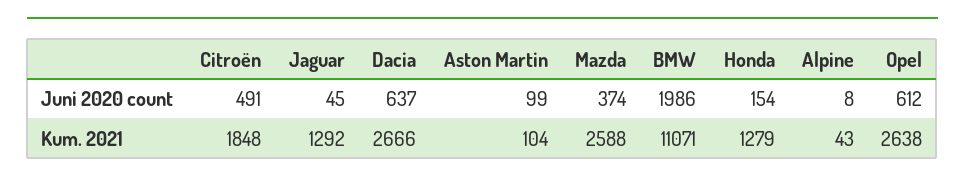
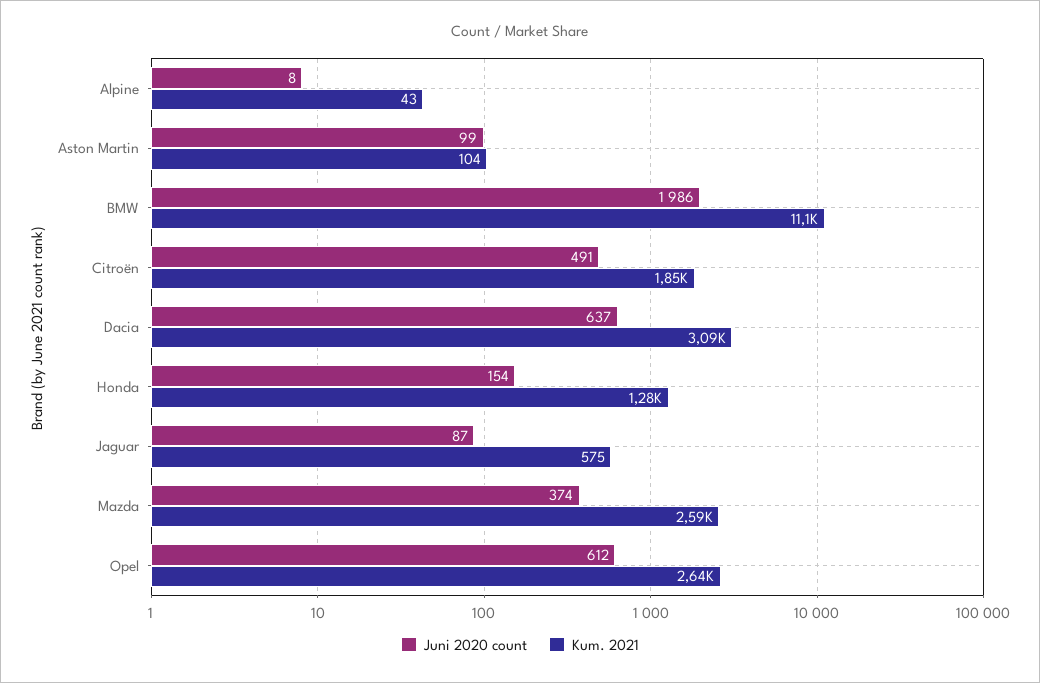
Juni 2020 count, Jaguar: 45 -> 87
Kum. 2021, Jaguar: 1292 -> 575
Kum. 2021, Dacia: 2666 -> 3090

